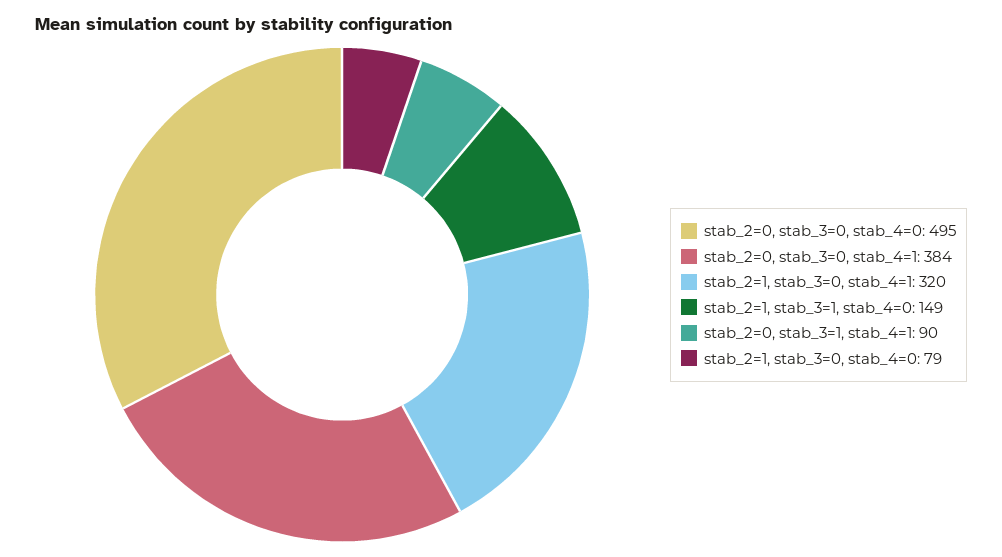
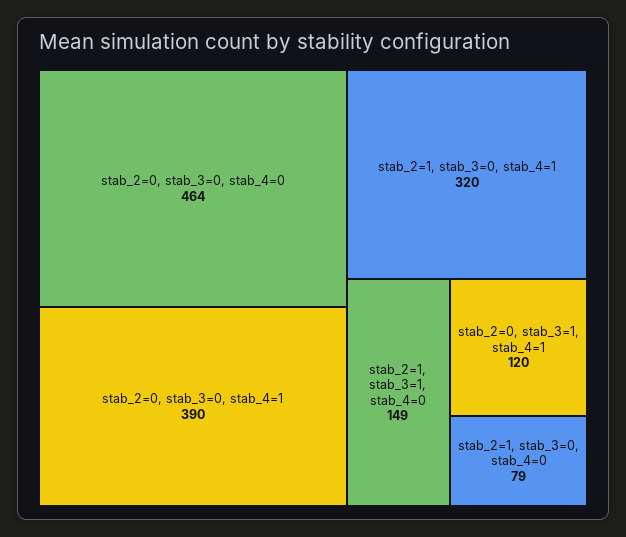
stab_2=0, stab_3=0, stab_4=0: 495 -> 464
stab_2=0, stab_3=0, stab_4=1: 384 -> 390
stab_2=0, stab_3=1, stab_4=1: 90 -> 120

